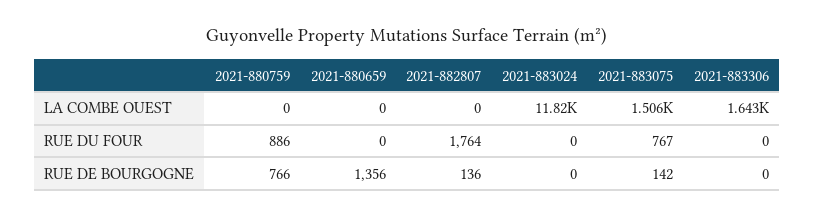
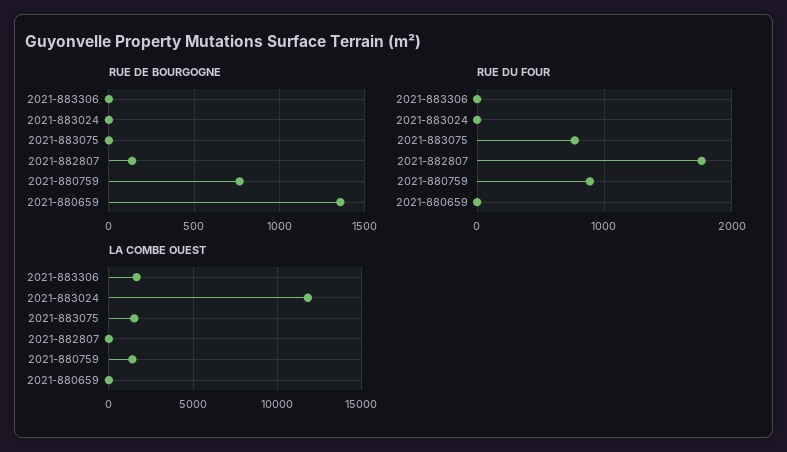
LA COMBE OUEST, 2021-880759: 0 -> 1500
RUE DE BOURGOGNE, 2021-883075: 142 -> 0

